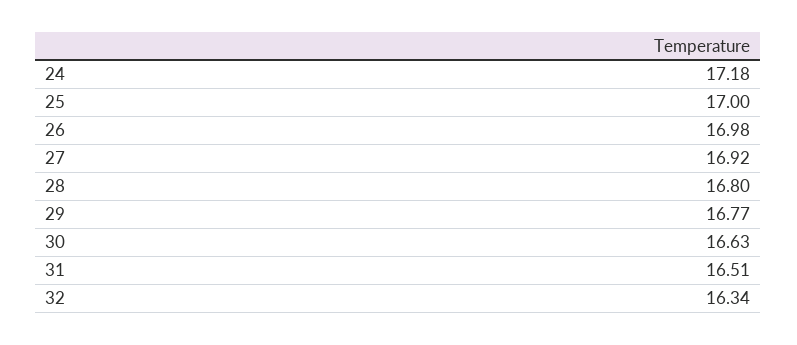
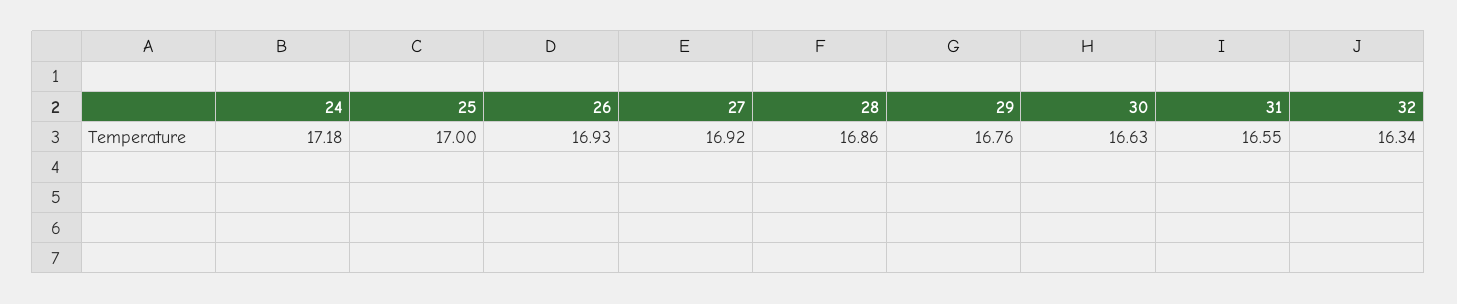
26: 16.98 -> 16.93
28: 16.8 -> 16.86
29: 16.77 -> 16.76
31: 16.51 -> 16.55

